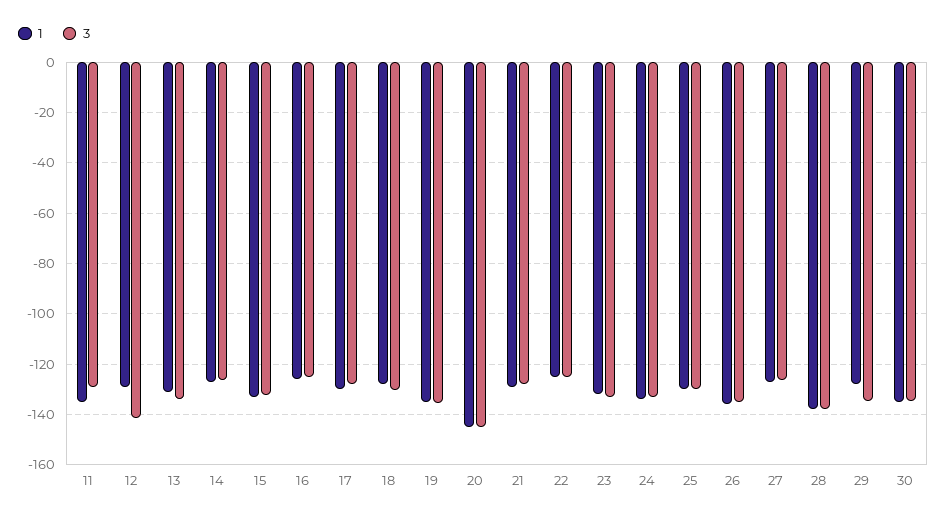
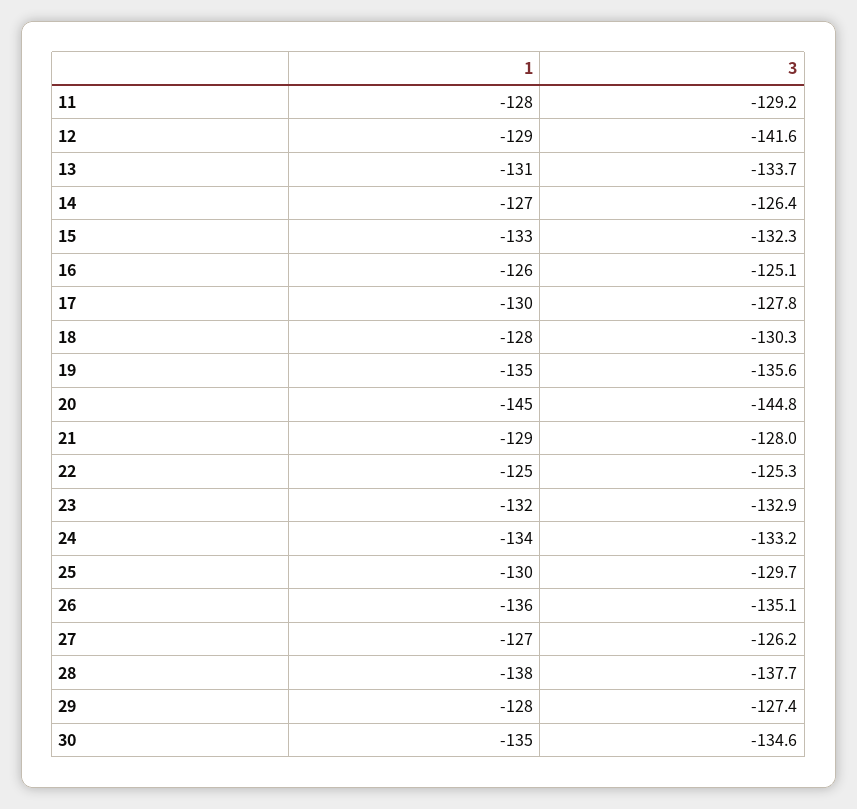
1, 11: -135 -> -128
3, 29: -135 -> -127.4

